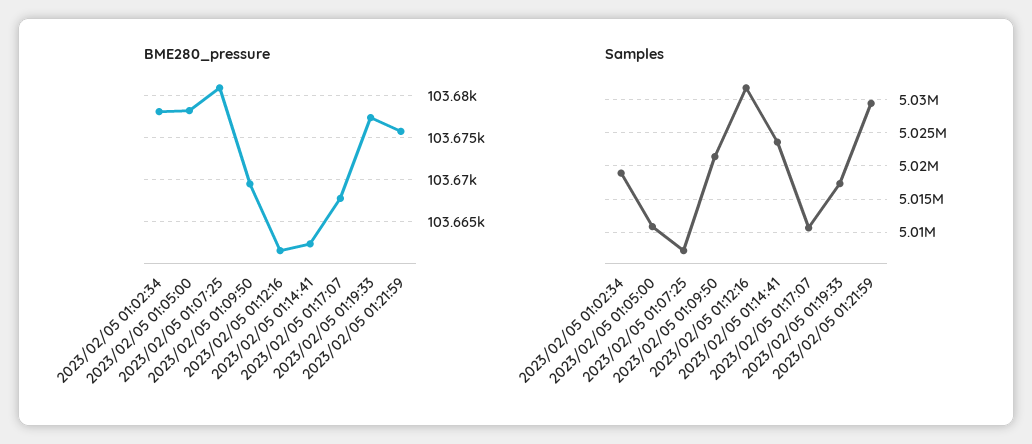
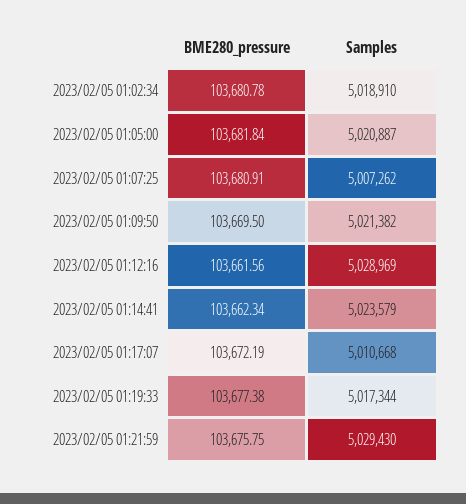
BME280_pressure, 2023/02/05 01:02:34: 103678 -> 103680.78
BME280_pressure, 2023/02/05 01:05:00: 103678 -> 103681.84
BME280_pressure, 2023/02/05 01:17:07: 103668 -> 103672.19
Samples, 2023/02/05 01:05:00: 5011000 -> 5020887
Samples, 2023/02/05 01:12:16: 5032000 -> 5028969

